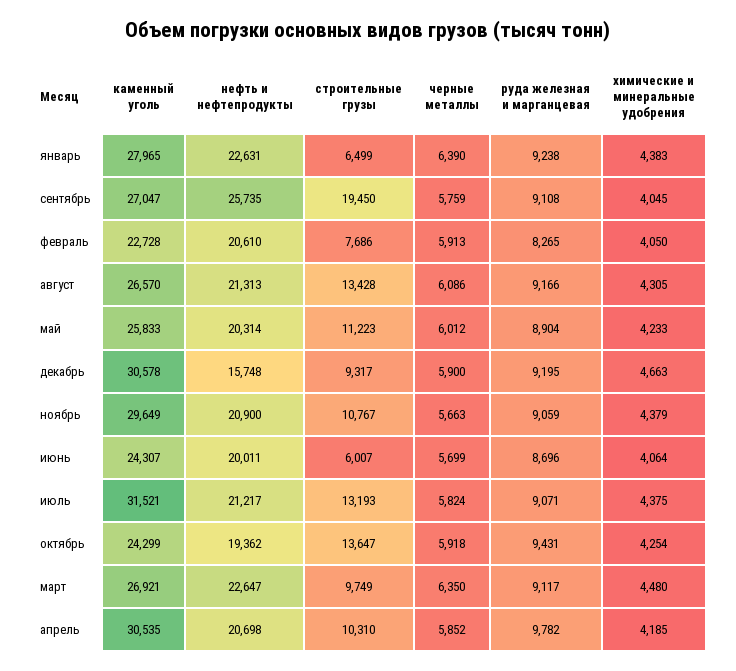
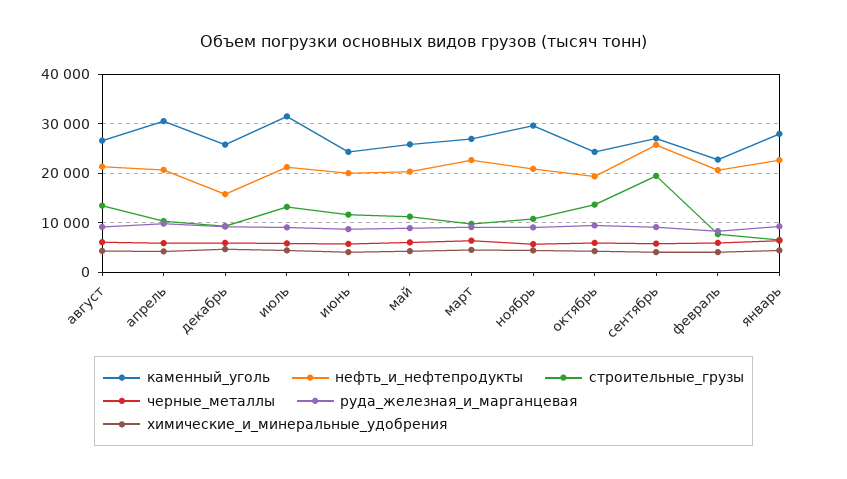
каменный уголь, декабрь: 30578 -> 26000
строительные грузы, июнь: 6007 -> 12000

